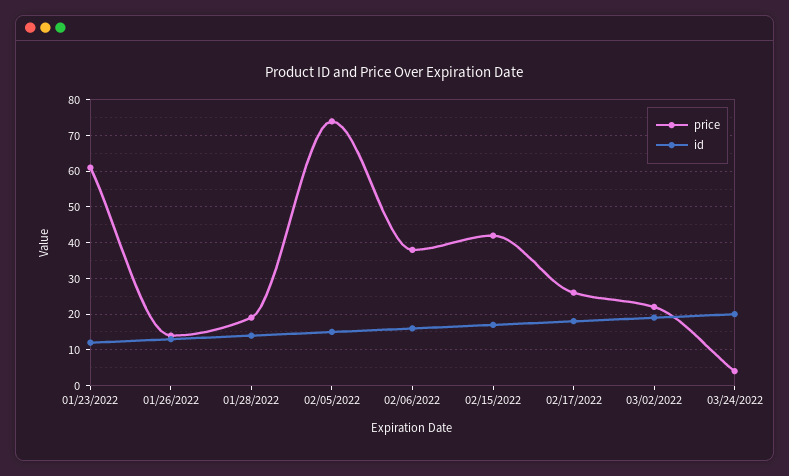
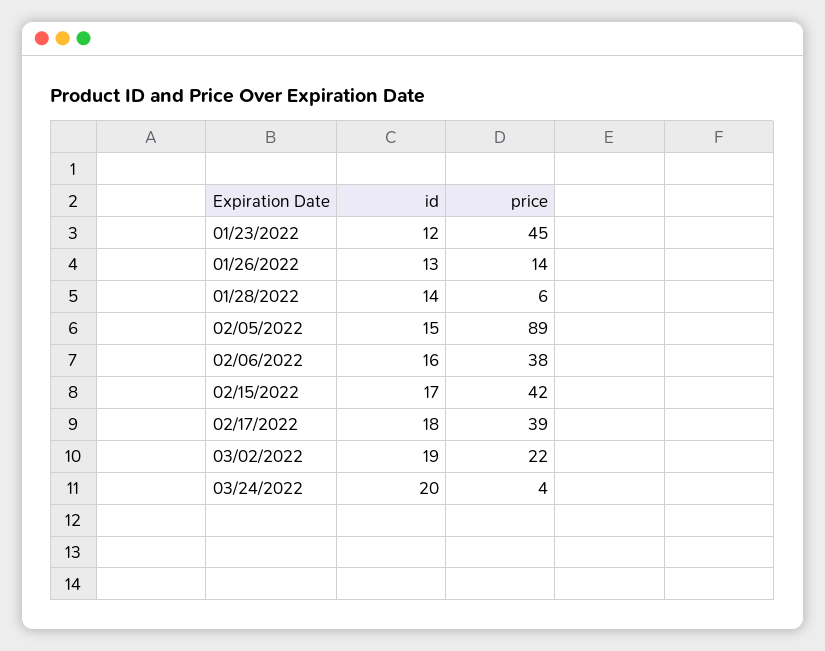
price, 01/23/2022: 60 -> 45
price, 01/28/2022: 20 -> 6
price, 02/05/2022: 75 -> 89
price, 02/17/2022: 25 -> 39

